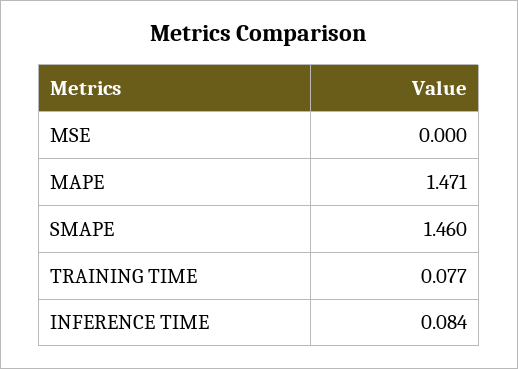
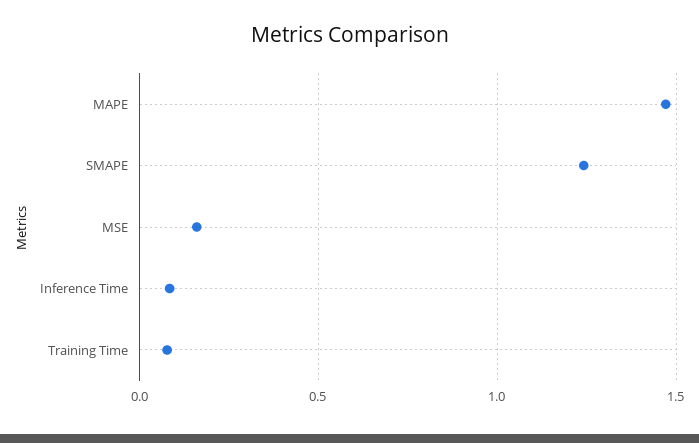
MSE: 0 -> 0.15
SMAPE: 1.46 -> 1.25

